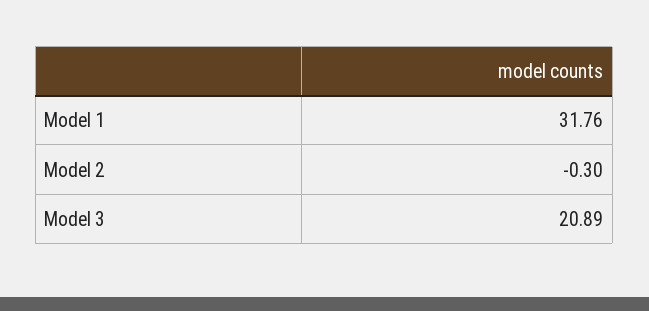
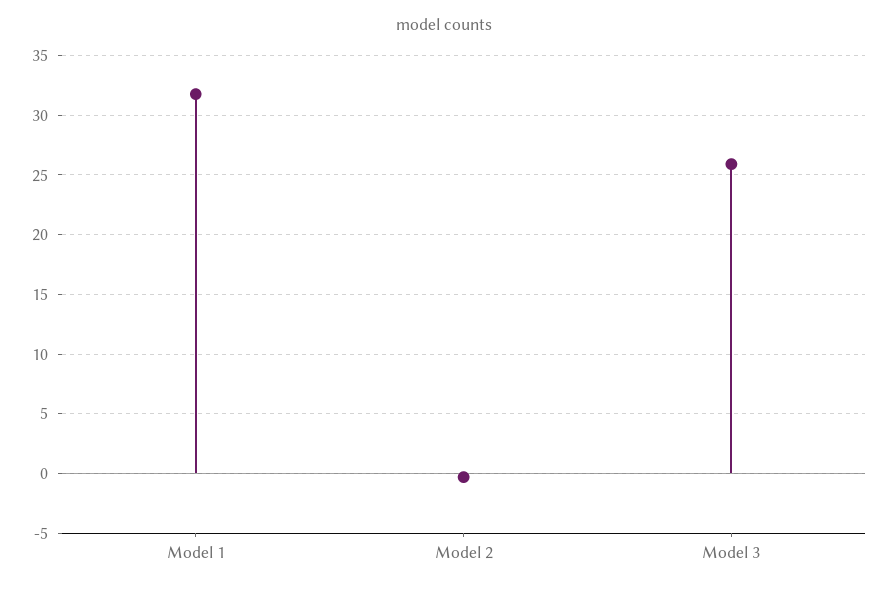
Model 3: 20.89 -> 26

